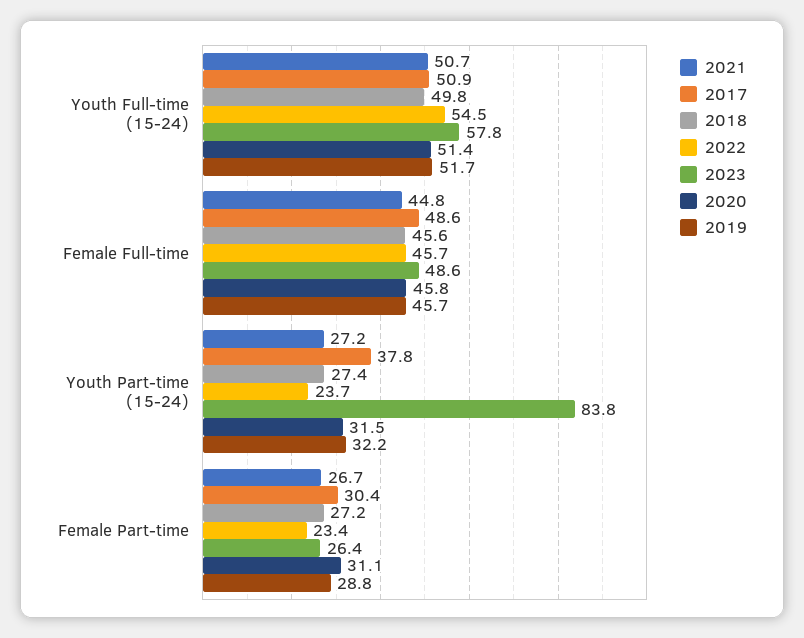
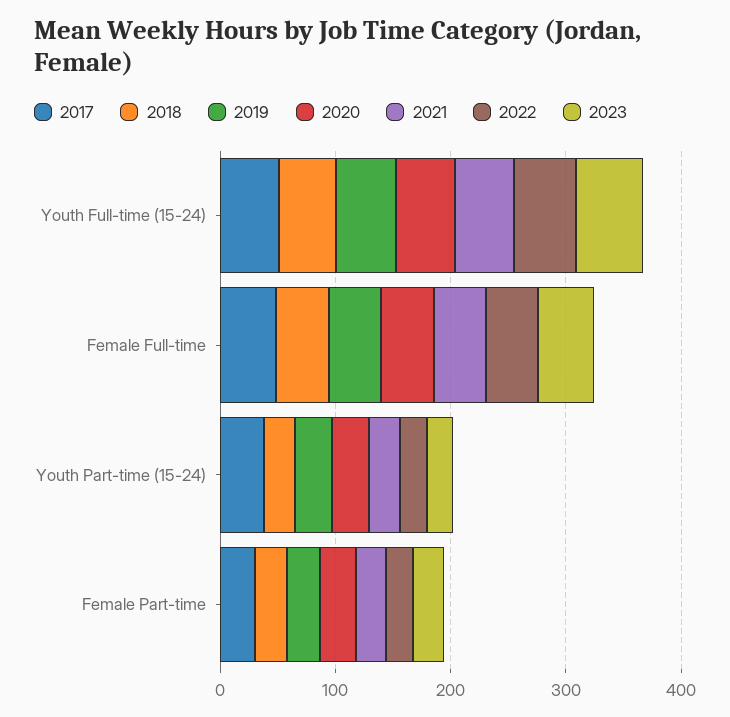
2023, Youth Part-time (15-24): 83.8 -> 20

